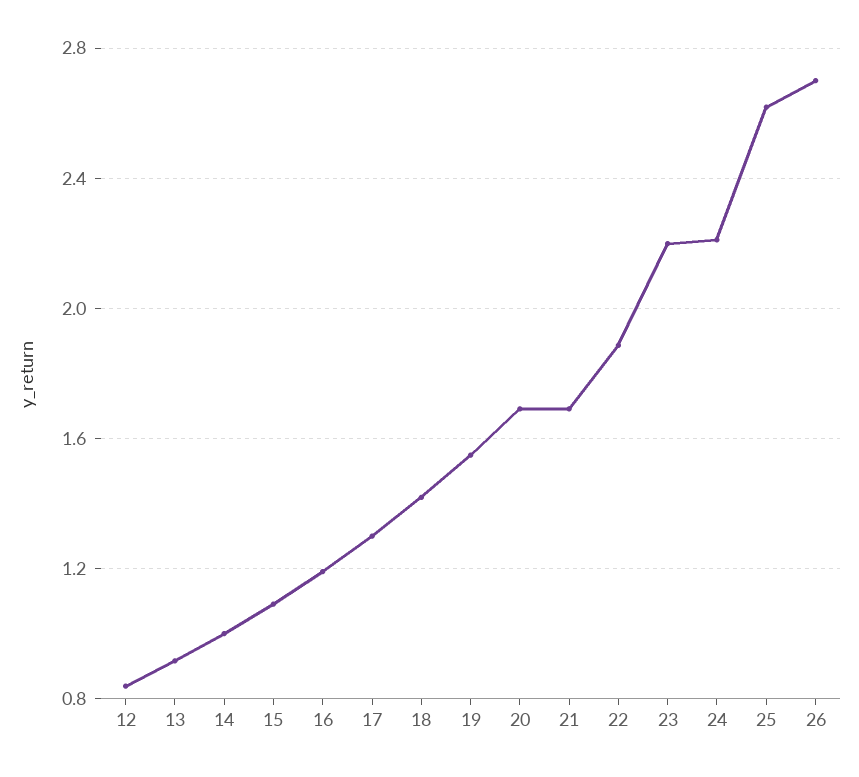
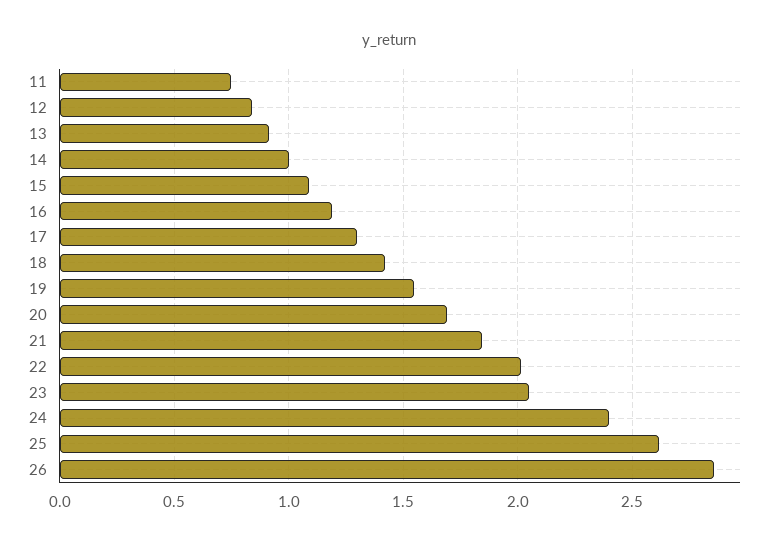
21: 1.7 -> 1.85
22: 1.9 -> 2
23: 2.2 -> 2.05
24: 2.2 -> 2.4
26: 2.7 -> 2.85
11: none -> 0.75

